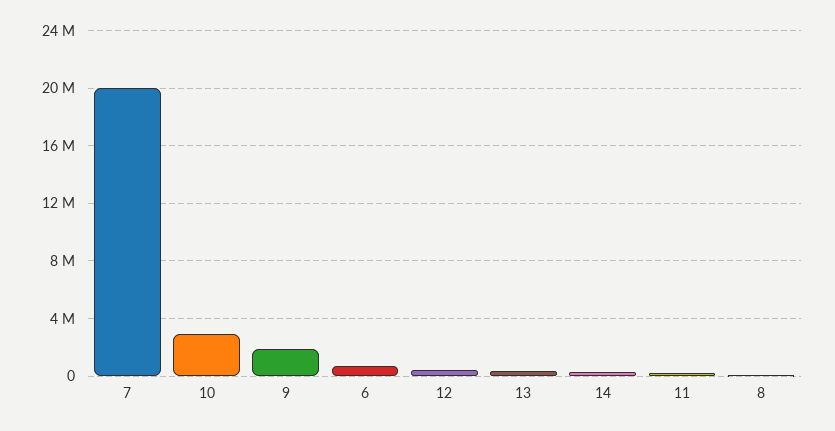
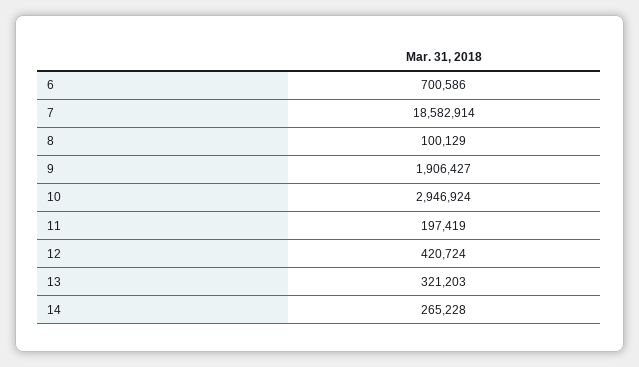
7: 20000000 -> 18582914

